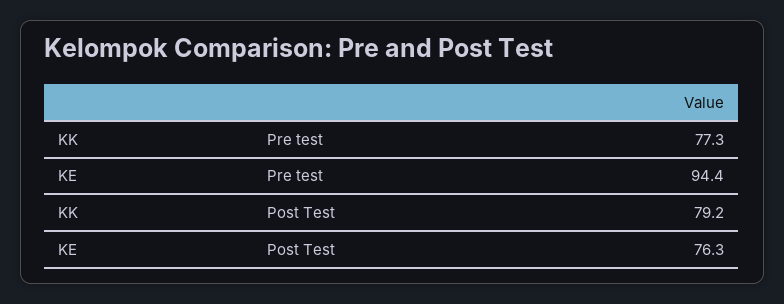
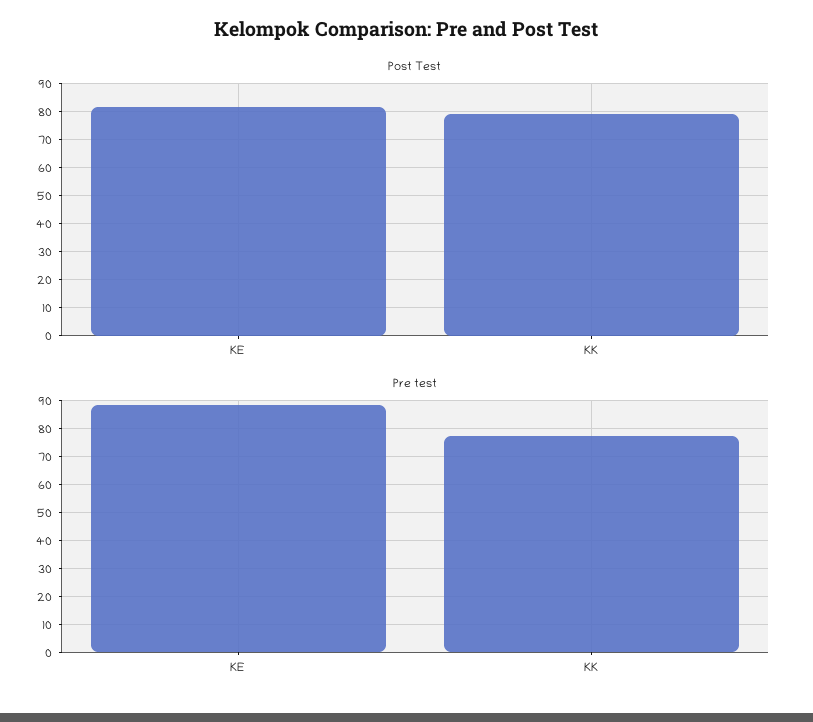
Pre test, KE: 94.4 -> 87.5
Post Test, KE: 76.3 -> 82.5

